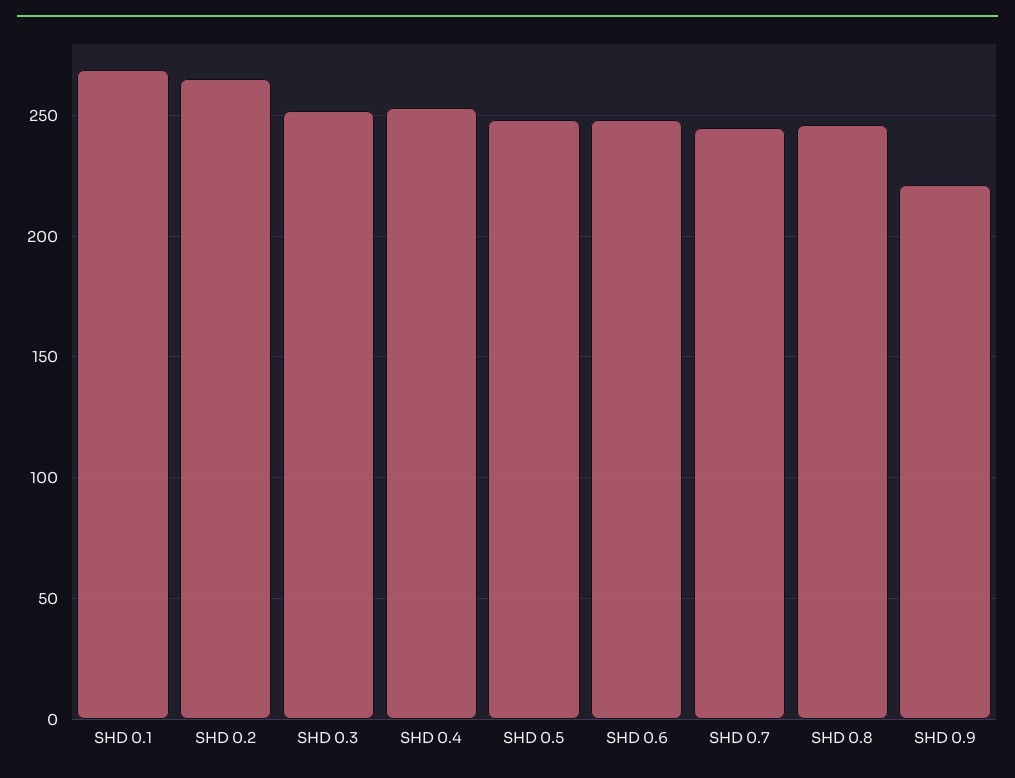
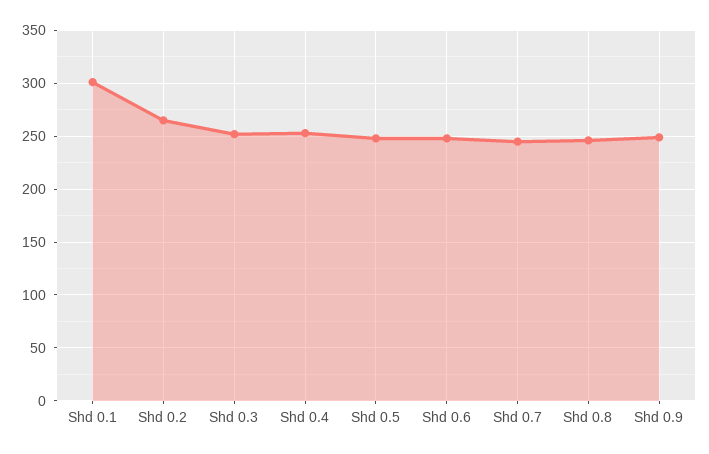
SHD 0.1: 270 -> 300
SHD 0.9: 220 -> 250

